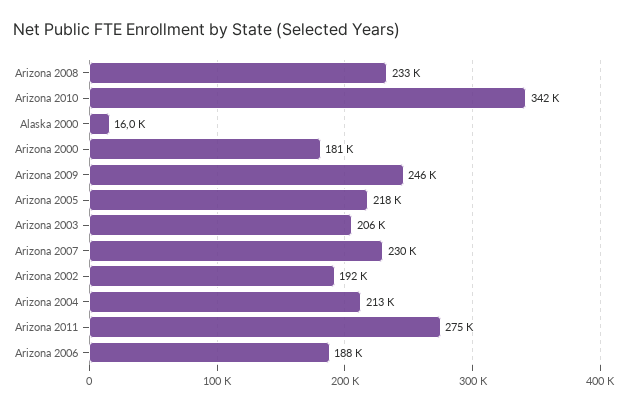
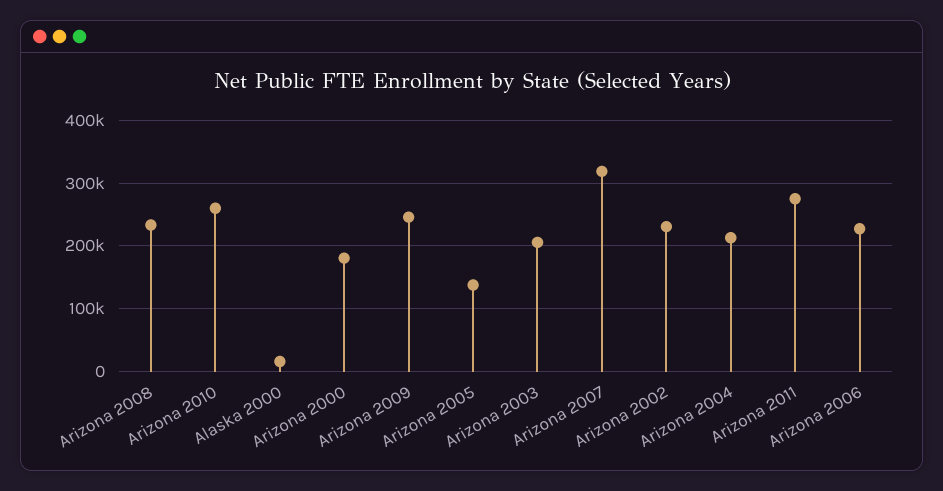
Arizona 2010: 342000 -> 260000
Arizona 2005: 218000 -> 140000
Arizona 2007: 230000 -> 320000
Arizona 2002: 192000 -> 230000
Arizona 2006: 188000 -> 230000

